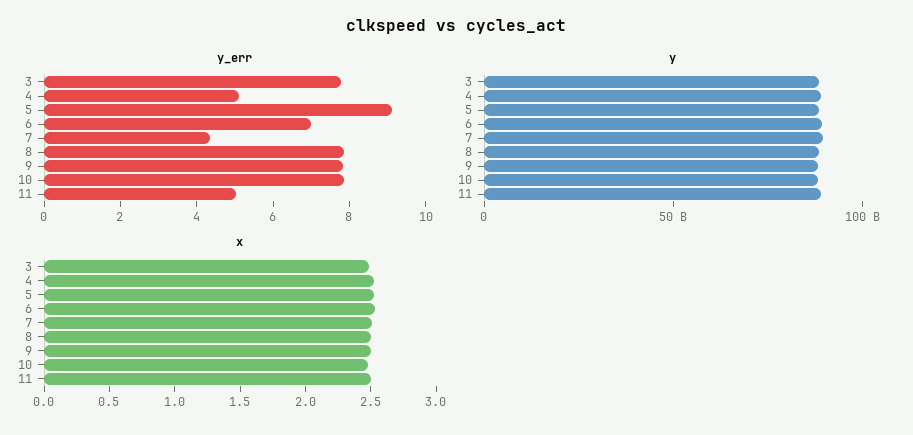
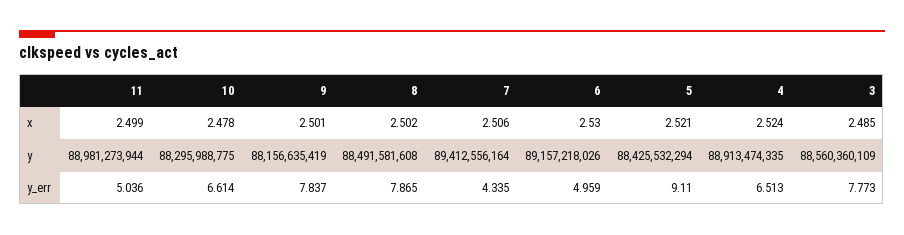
y_err, 4: 5 -> 6.513
y_err, 6: 7 -> 4.959
y_err, 10: 8 -> 6.614

